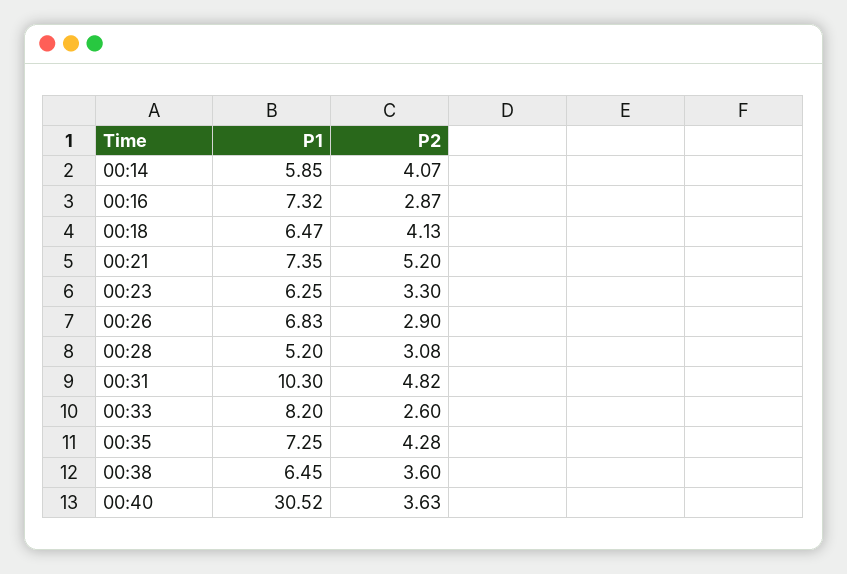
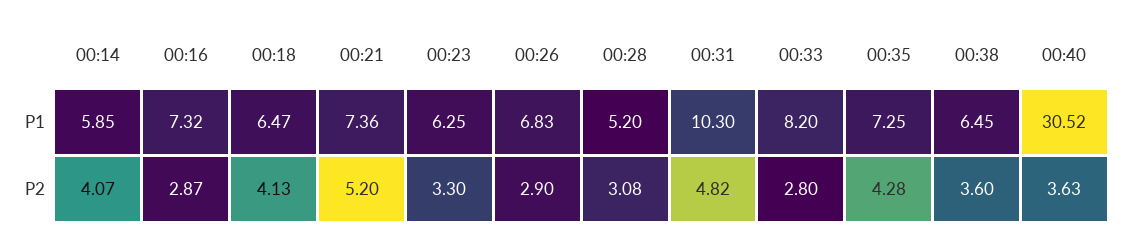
P1, 00:21: 7.35 -> 7.36
P2, 00:33: 2.6 -> 2.8

